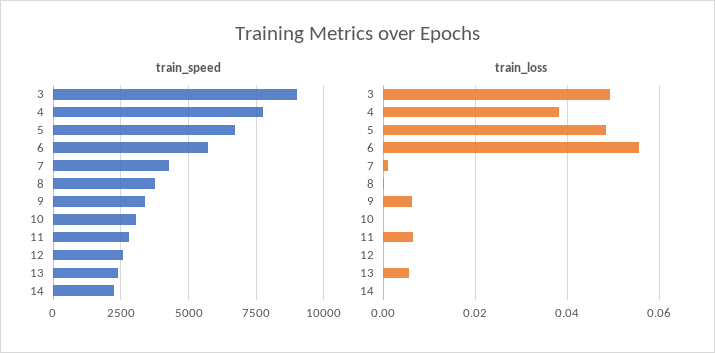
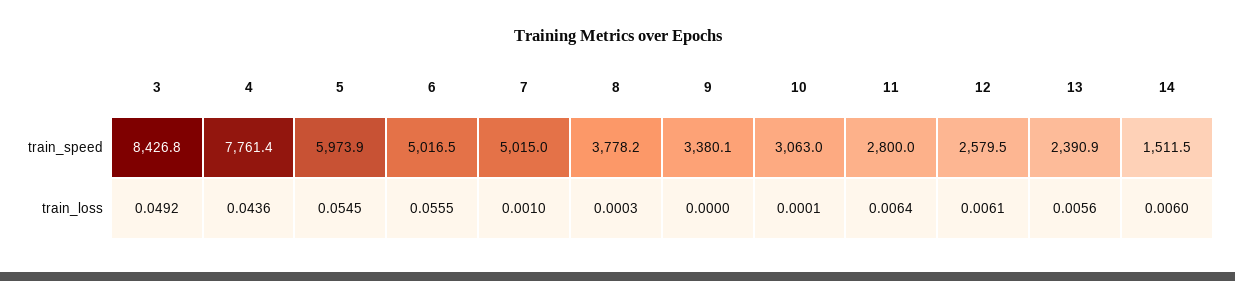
train_speed, 3: 9000 -> 8426.8
train_speed, 5: 6750 -> 5973.9
train_speed, 6: 5750 -> 5016.5
train_speed, 7: 4250 -> 5015
train_speed, 14: 2250 -> 1511.5
train_loss, 4: 0.038 -> 0.0436
train_loss, 5: 0.048 -> 0.0545
train_loss, 9: 0.006 -> 0
train_loss, 12: 0 -> 0.0061
train_loss, 14: 0 -> 0.006

